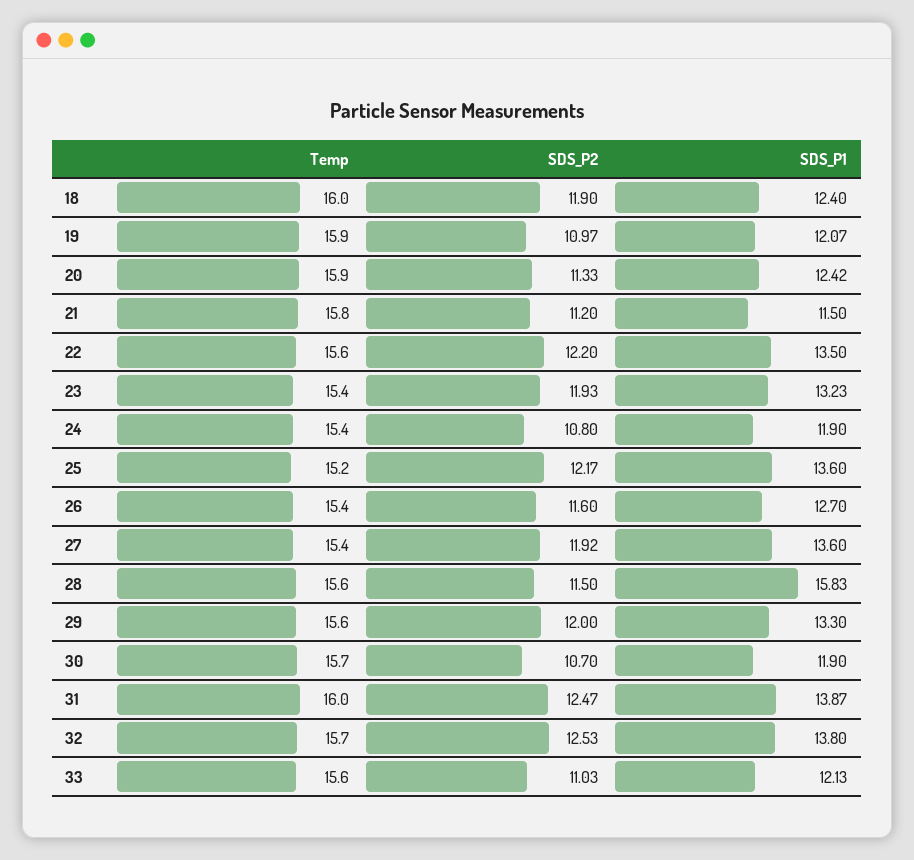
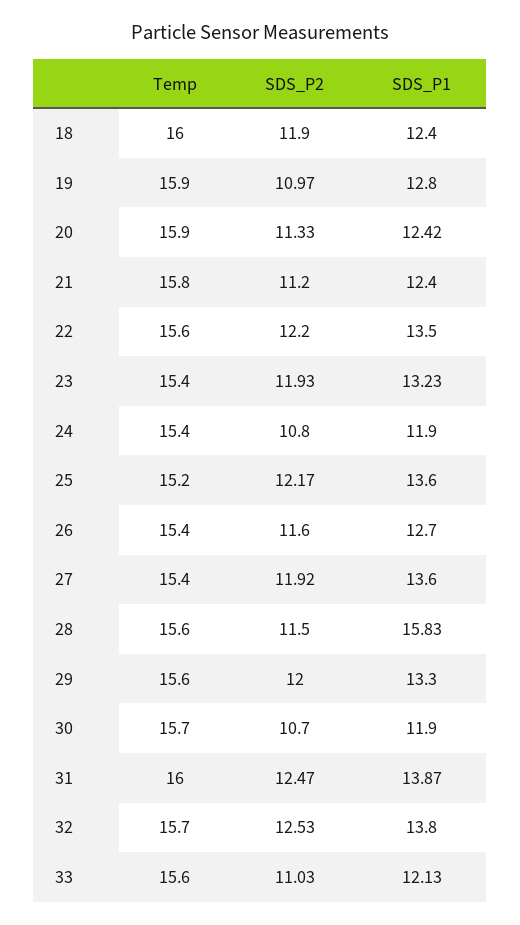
SDS_P1, 19: 12.07 -> 12.8
SDS_P1, 21: 11.5 -> 12.4

